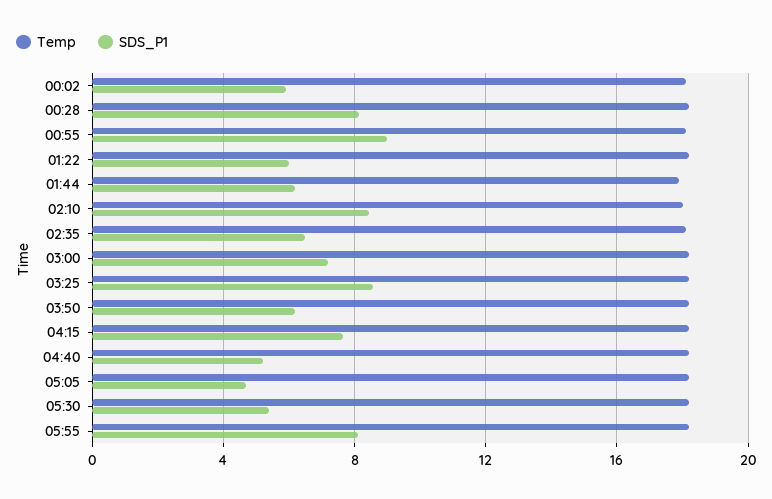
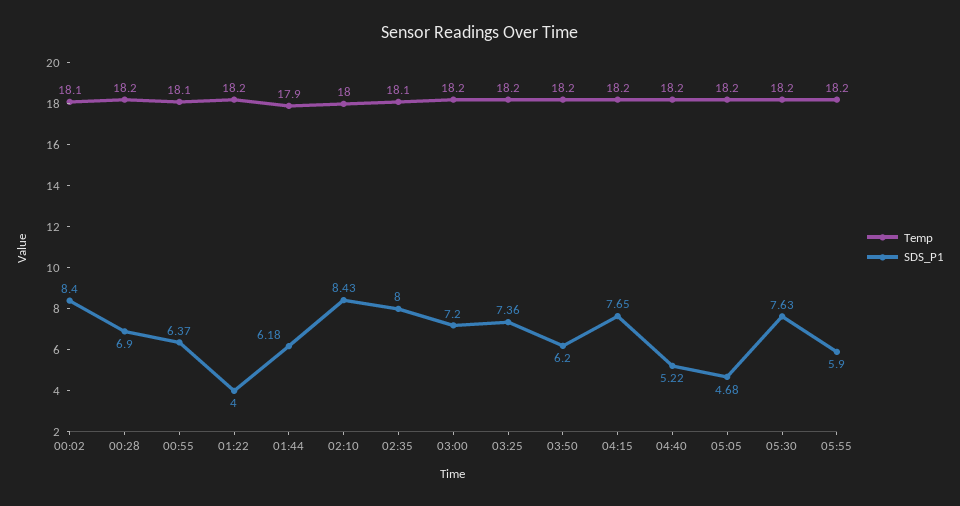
SDS_P1, 00:02: 6 -> 8.4
SDS_P1, 00:28: 8 -> 6.9
SDS_P1, 00:55: 9 -> 6.37
SDS_P1, 01:22: 6 -> 4
SDS_P1, 02:35: 6.5 -> 8
SDS_P1, 03:25: 8.5 -> 7.36
SDS_P1, 05:30: 5.5 -> 7.63
SDS_P1, 05:55: 8 -> 5.9

